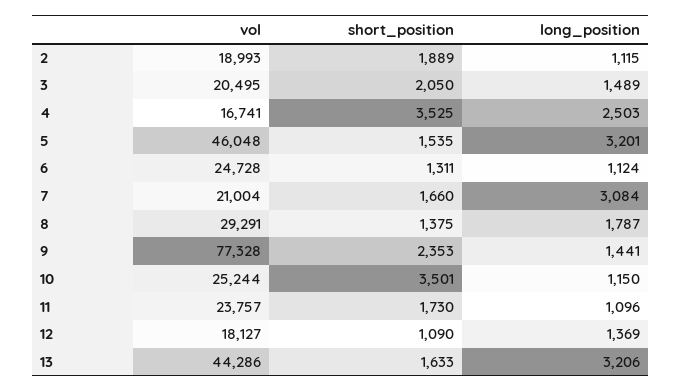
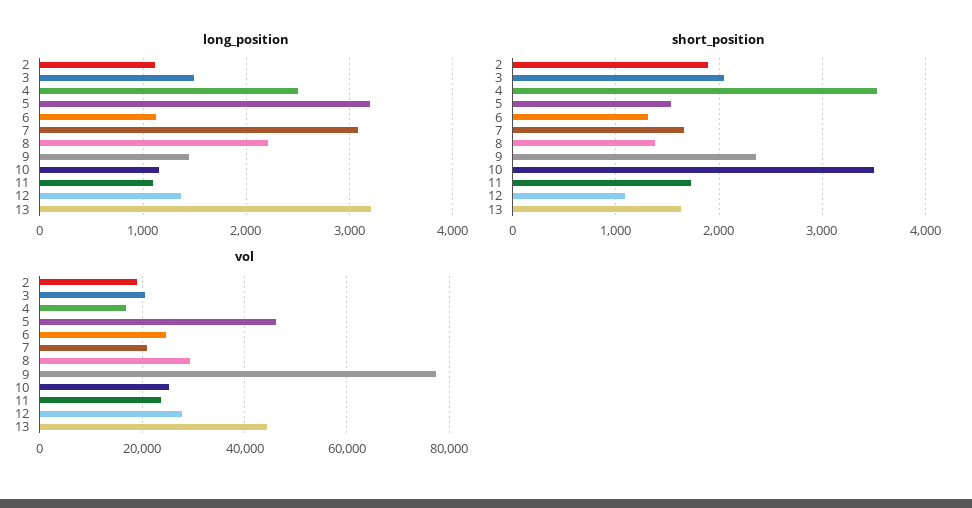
long_position, 8: 1787 -> 2200
vol, 12: 18127 -> 28000

